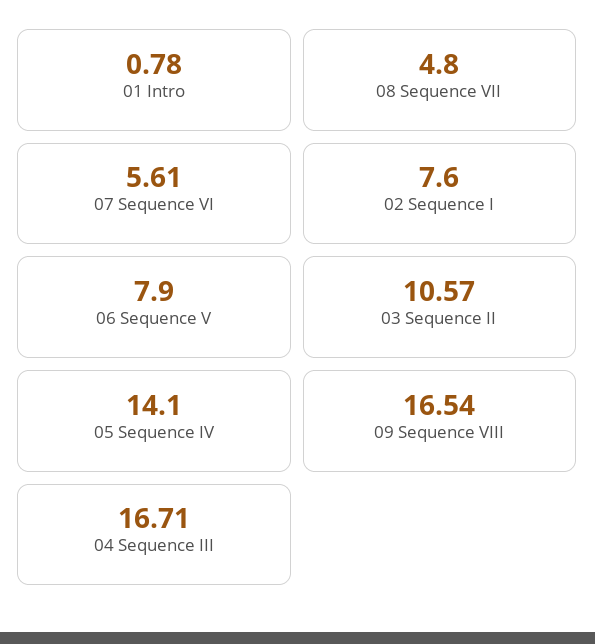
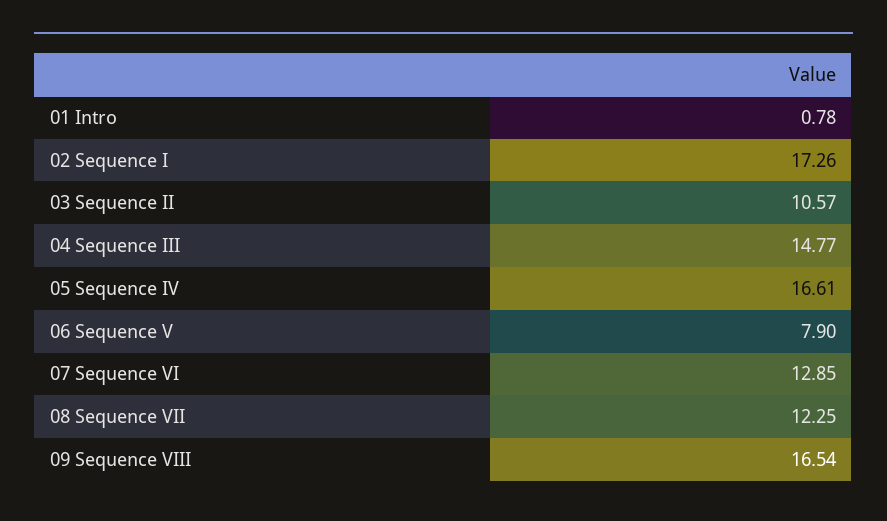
08 Sequence VII: 4.8 -> 12.25
07 Sequence VI: 5.61 -> 12.85
02 Sequence I: 7.6 -> 17.26
05 Sequence IV: 14.1 -> 16.61
04 Sequence III: 16.71 -> 14.77

